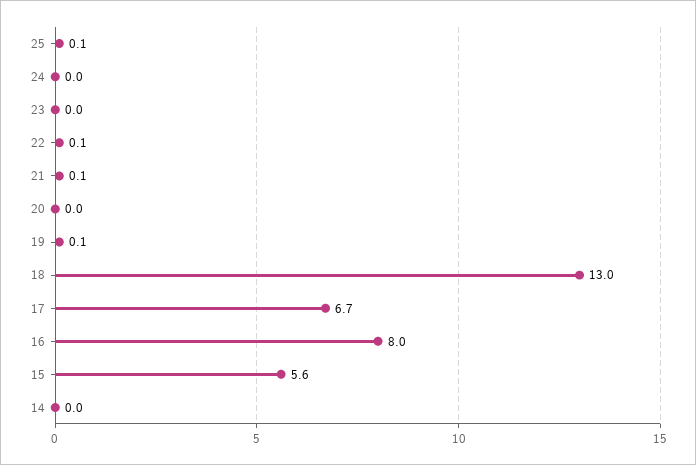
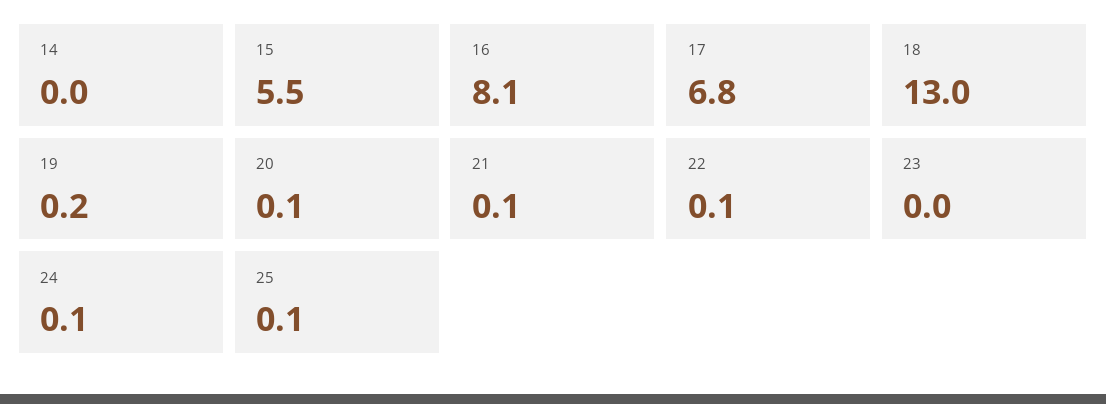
24: 0 -> 0.1
20: 0 -> 0.1
19: 0.1 -> 0.2
17: 6.7 -> 6.8
16: 8 -> 8.1
15: 5.6 -> 5.5

